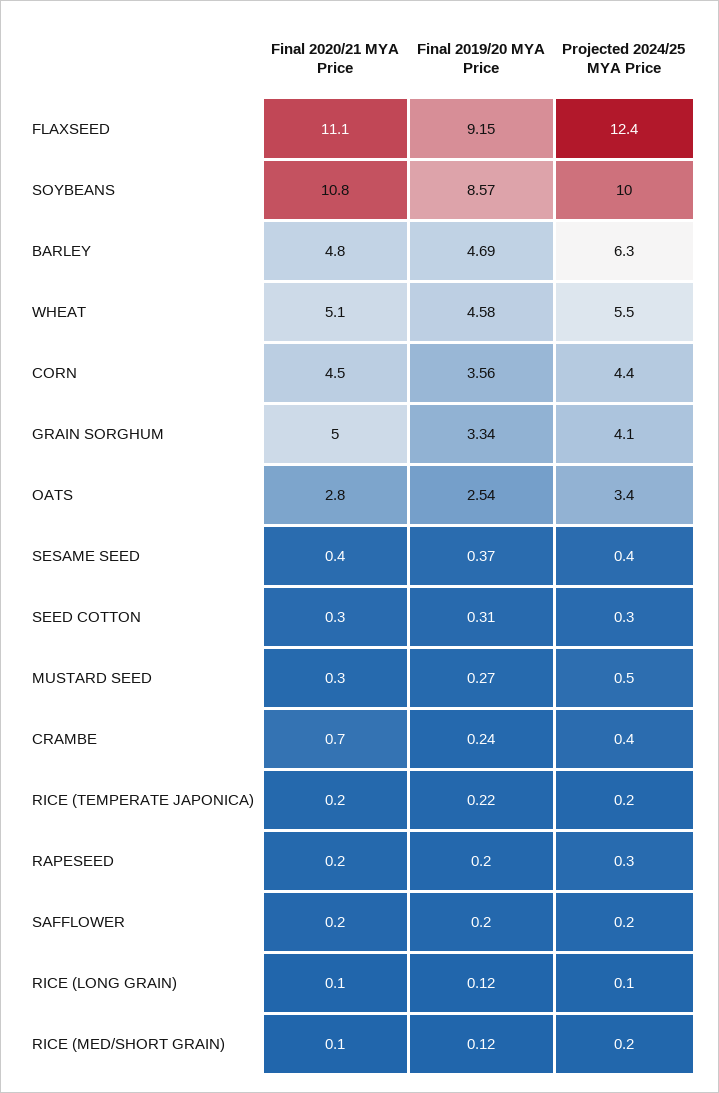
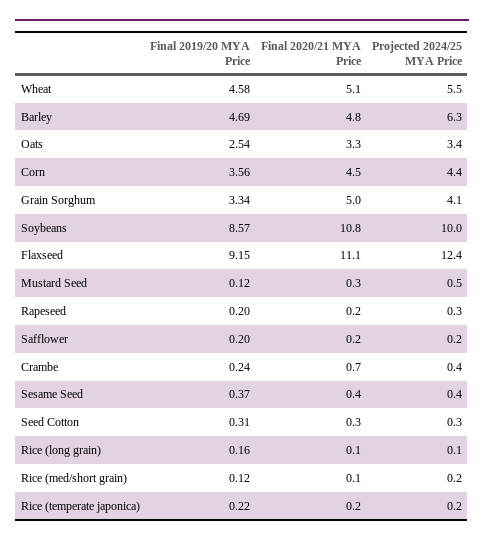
Final 2020/21 MYA Price, OATS: 2.8 -> 3.3
Final 2019/20 MYA Price, MUSTARD SEED: 0.27 -> 0.12
Final 2019/20 MYA Price, RICE (LONG GRAIN): 0.12 -> 0.16

